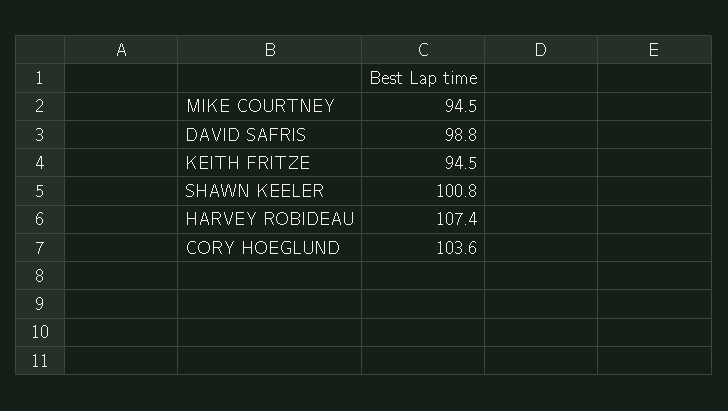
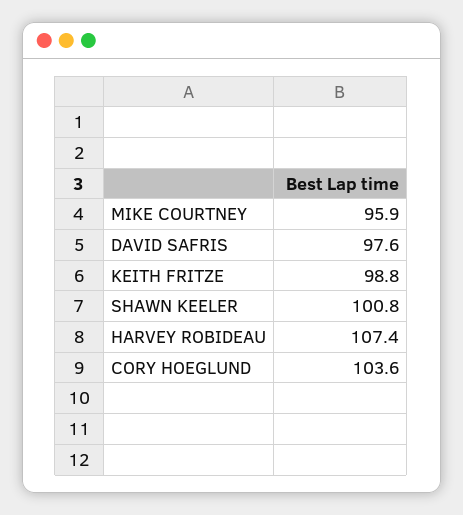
MIKE COURTNEY: 94.5 -> 95.9
DAVID SAFRIS: 98.8 -> 97.6
KEITH FRITZE: 94.5 -> 98.8

